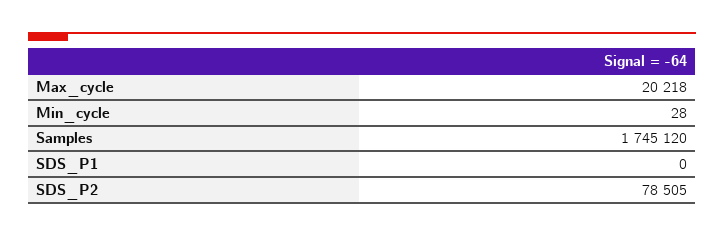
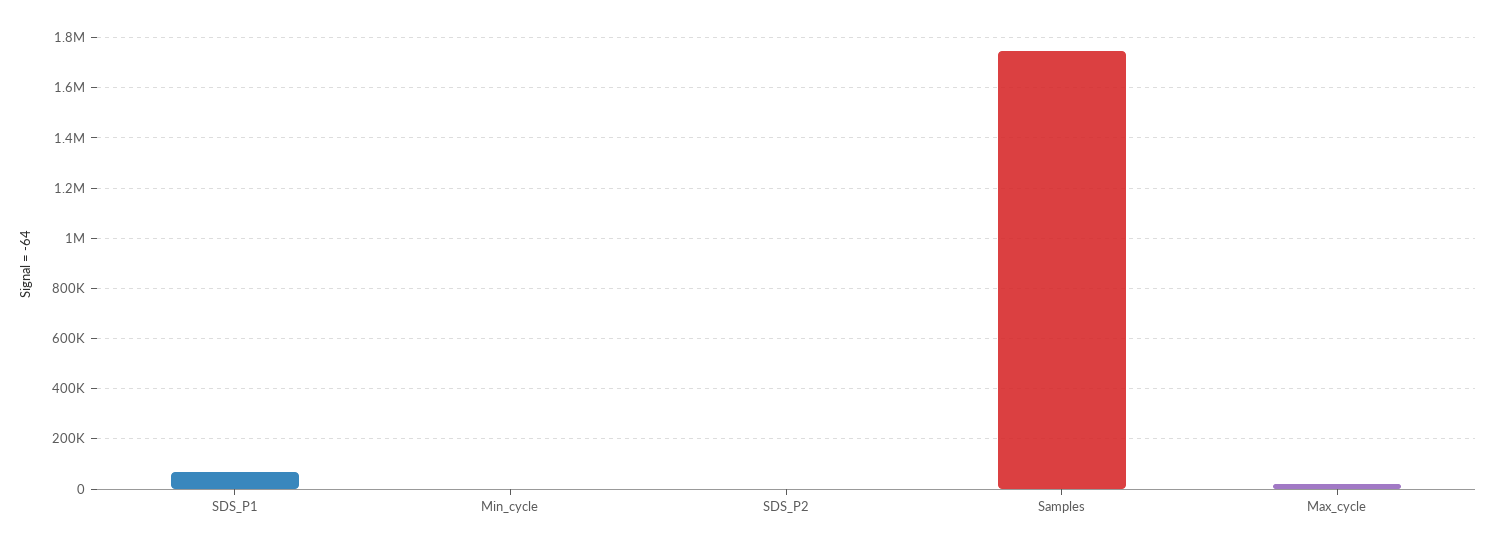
SDS_P1: 0 -> 75000
SDS_P2: 78505 -> 0

